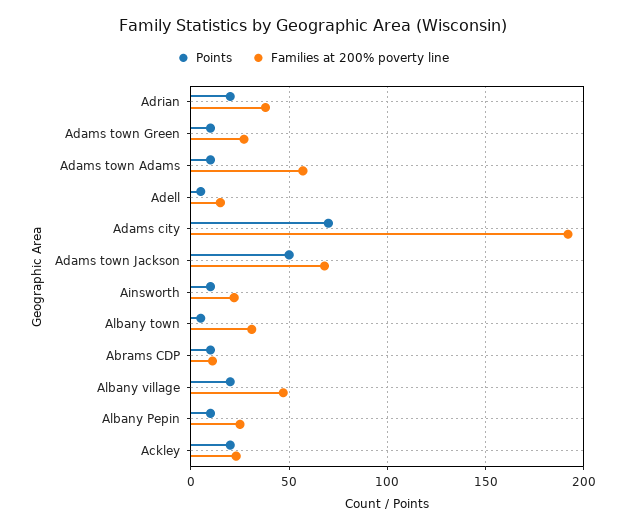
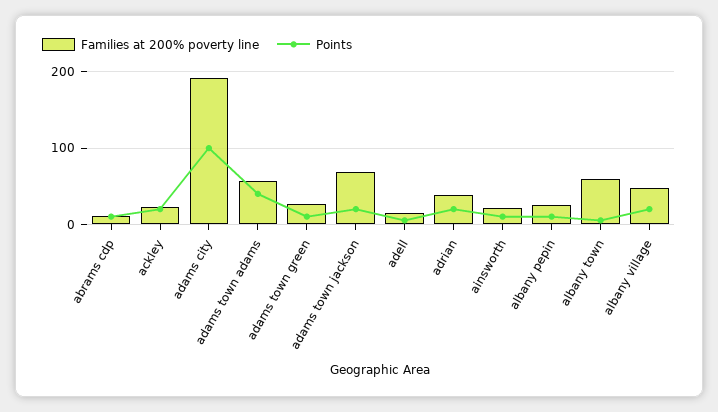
Points, Adams town Adams: 10 -> 40
Points, Adams city: 70 -> 100
Points, Adams town Jackson: 50 -> 20
Families at 200% poverty line, Albany town: 30 -> 60

